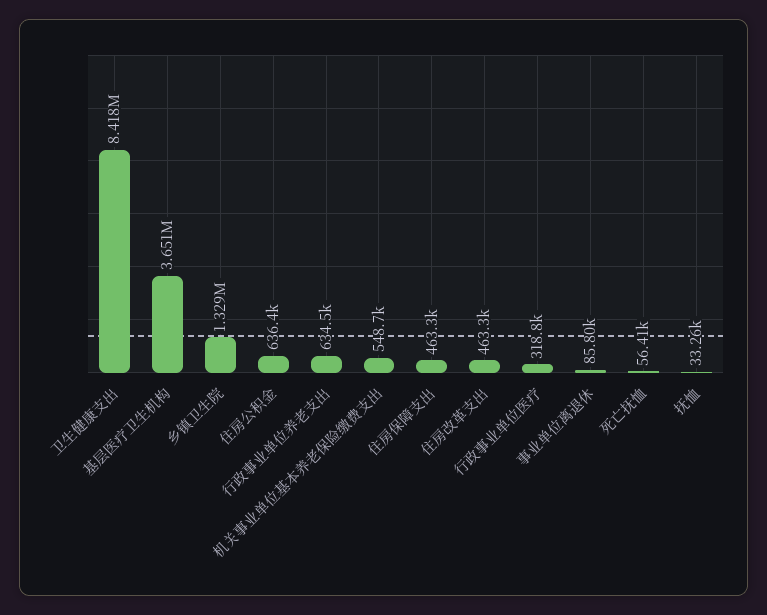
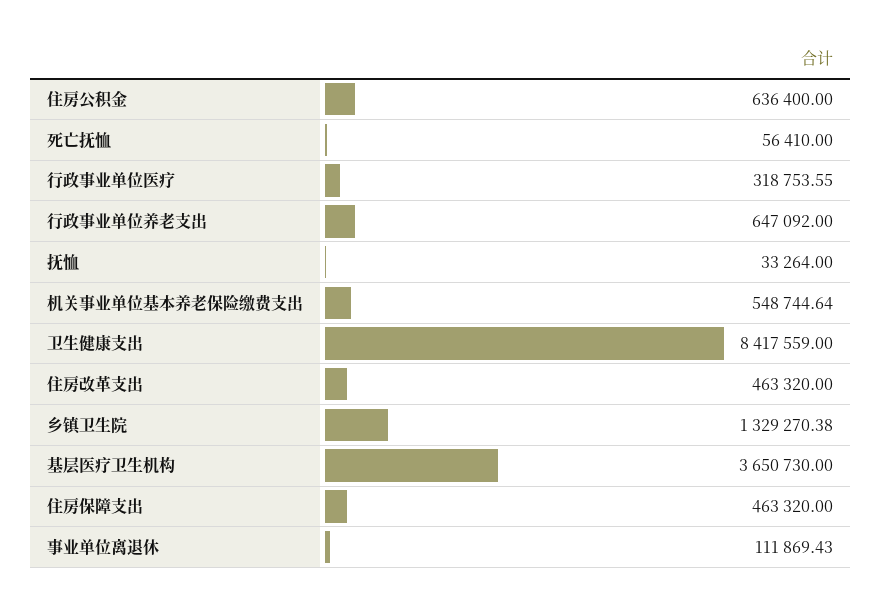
行政事业单位养老支出: 634500 -> 647092
事业单位离退休: 85800 -> 111869.43

